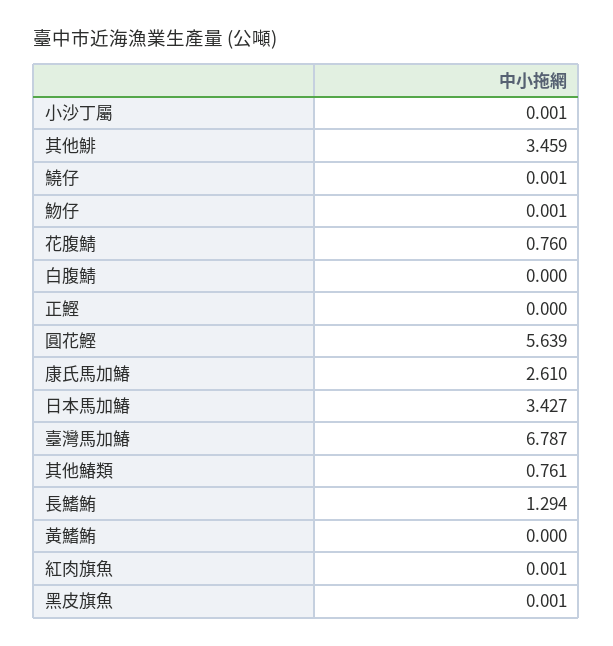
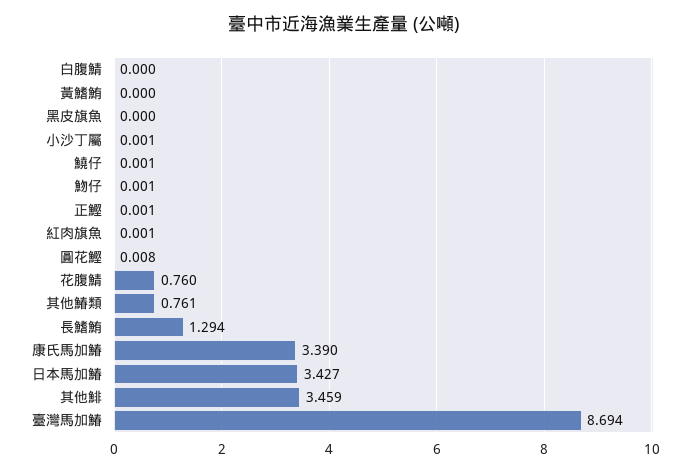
正鰹: 0 -> 0.001
圓花鰹: 5.639 -> 0.008
康氏馬加鰆: 2.61 -> 3.39
臺灣馬加鰆: 6.787 -> 8.694
黑皮旗魚: 0.001 -> 0

